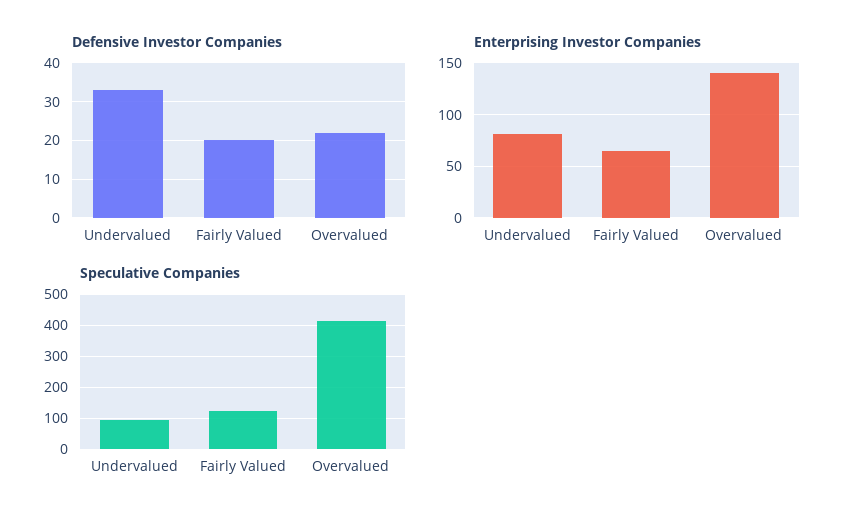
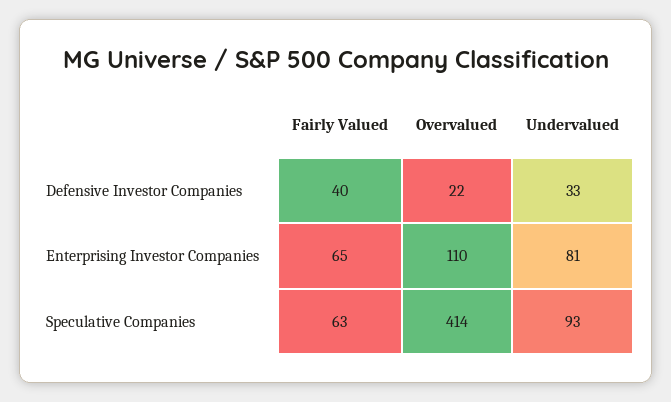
Defensive Investor Companies, Fairly Valued: 20 -> 40
Enterprising Investor Companies, Overvalued: 140 -> 110
Speculative Companies, Fairly Valued: 120 -> 63

